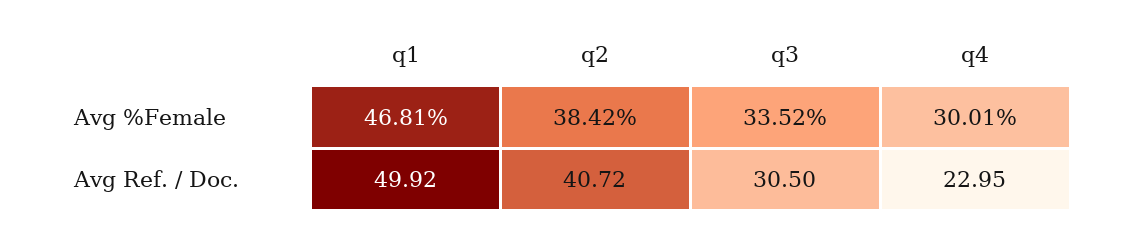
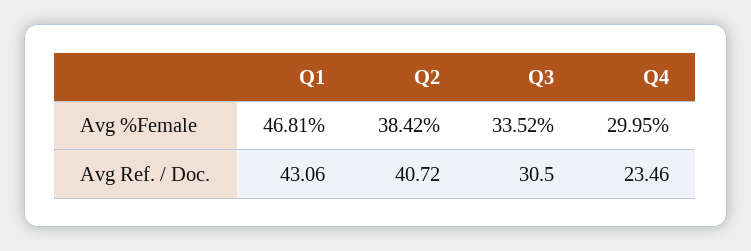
q4, Avg %Female: 30.01 -> 29.95
q1, Avg Ref. / Doc.: 49.92 -> 43.06
q4, Avg Ref. / Doc.: 22.95 -> 23.46

